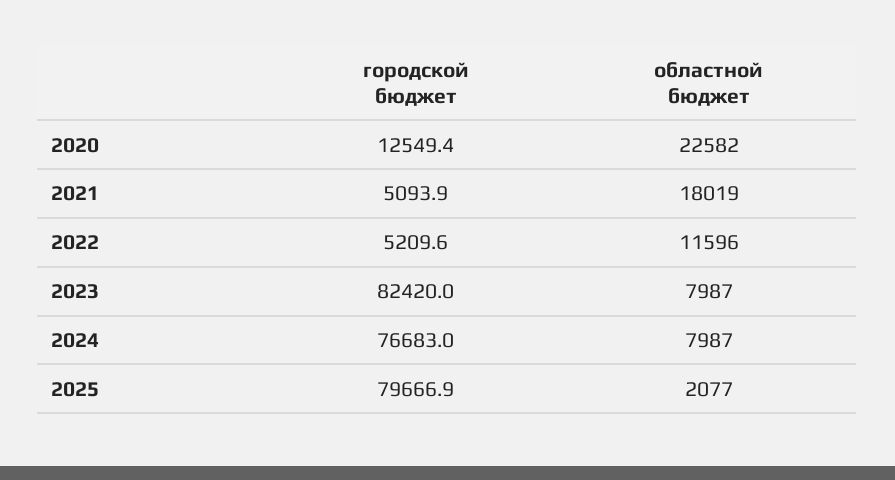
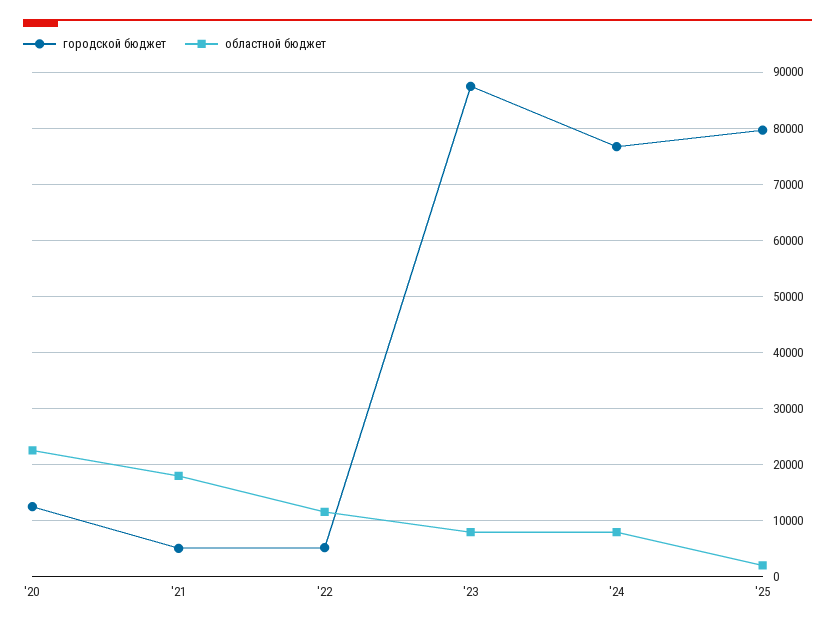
городской бюджет, 2023: 82420 -> 88000

